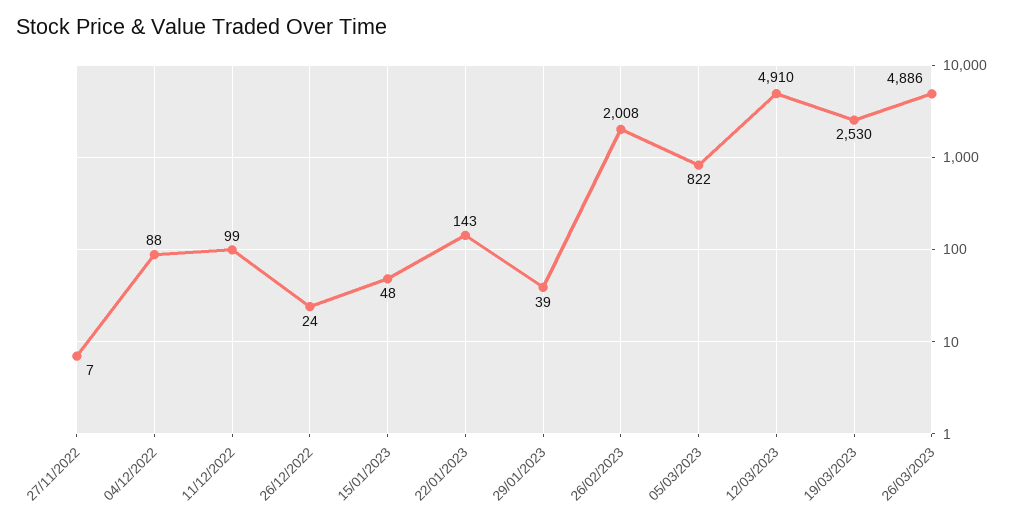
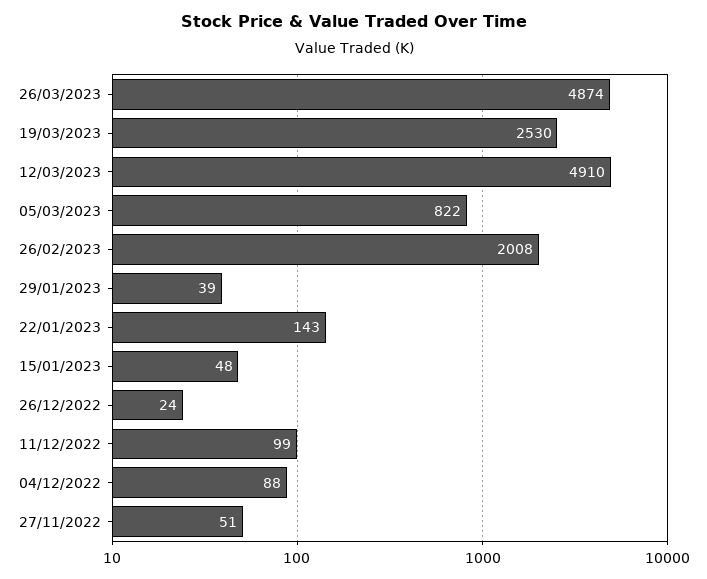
27/11/2022: 7 -> 51
26/03/2023: 4886 -> 4874

